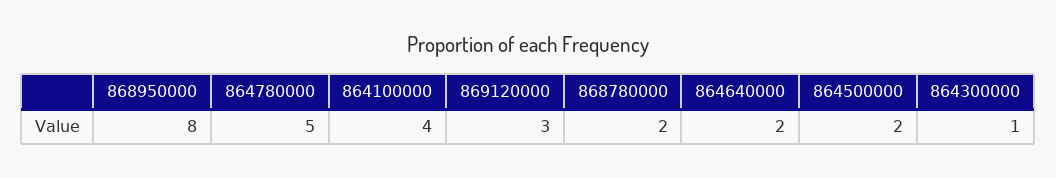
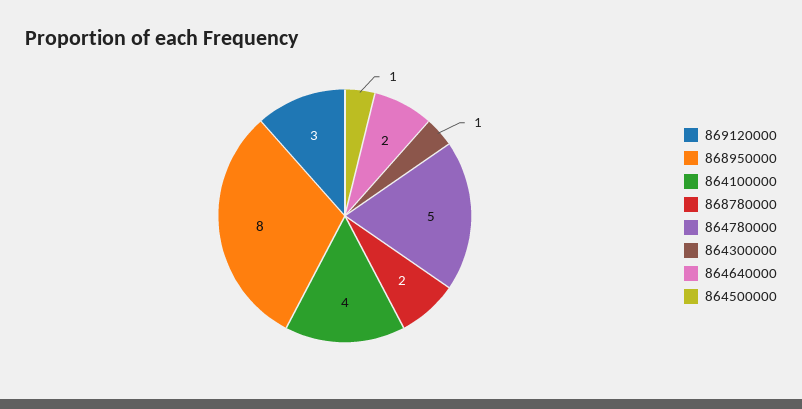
864500000: 2 -> 1

